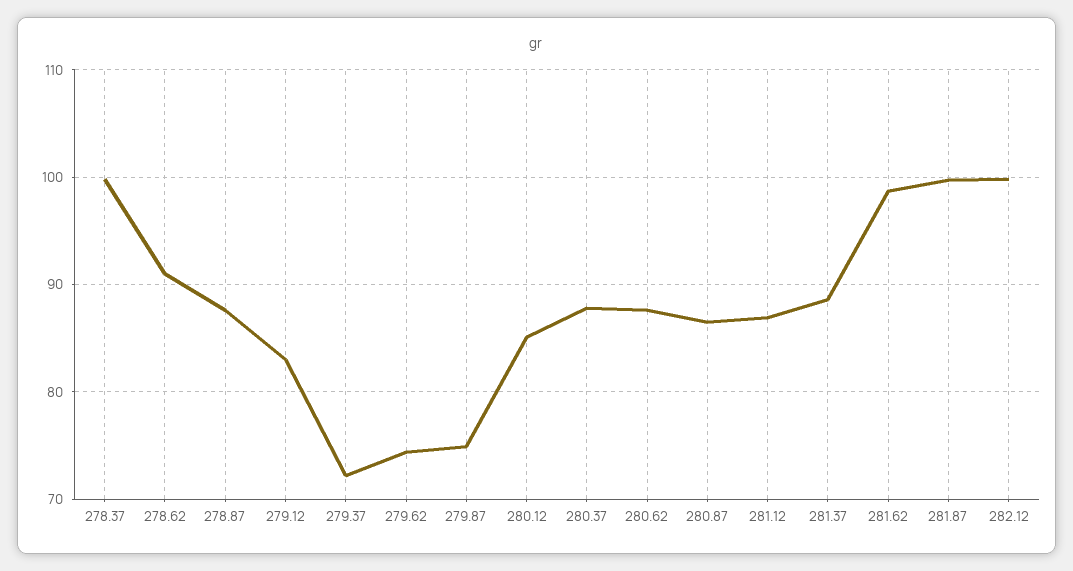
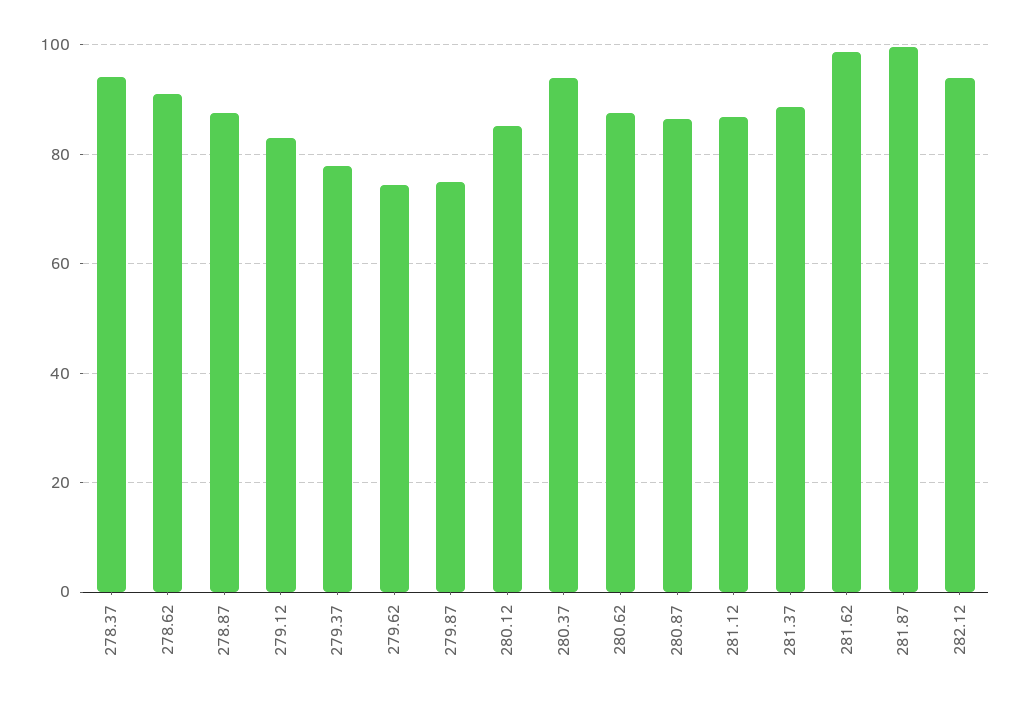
278.37: 100 -> 94
279.37: 72 -> 78
280.37: 88 -> 94
282.12: 100 -> 94

